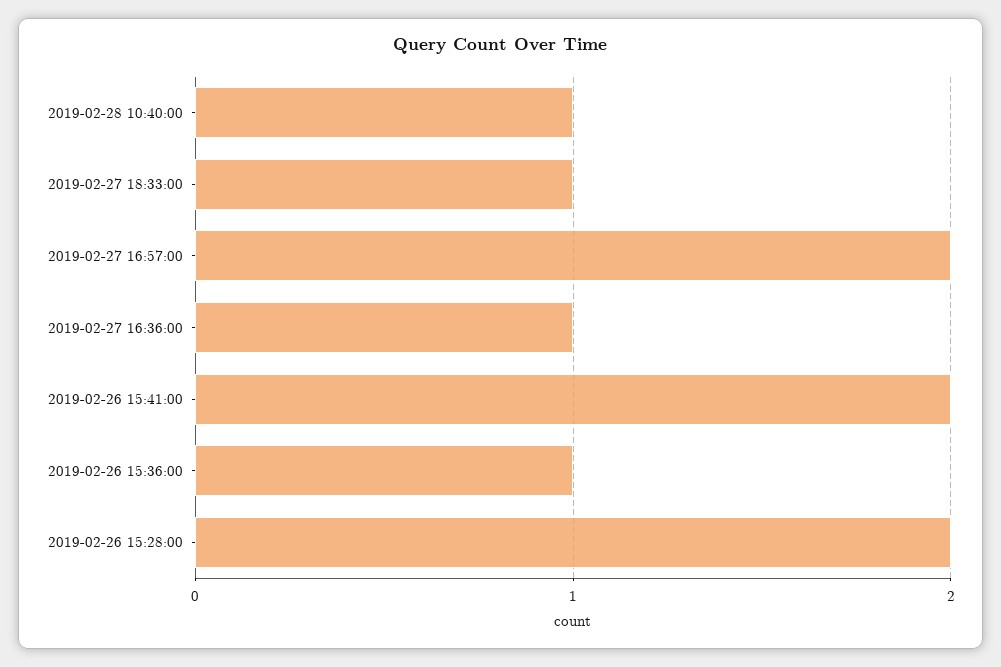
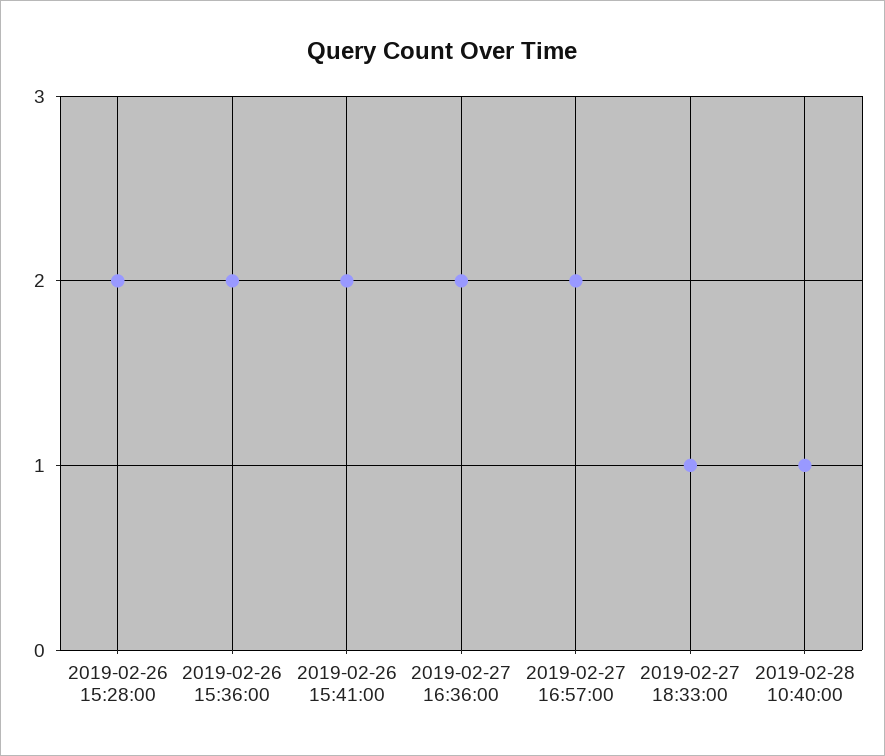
2019-02-27 16:36:00: 1 -> 2
2019-02-26 15:36:00: 1 -> 2

